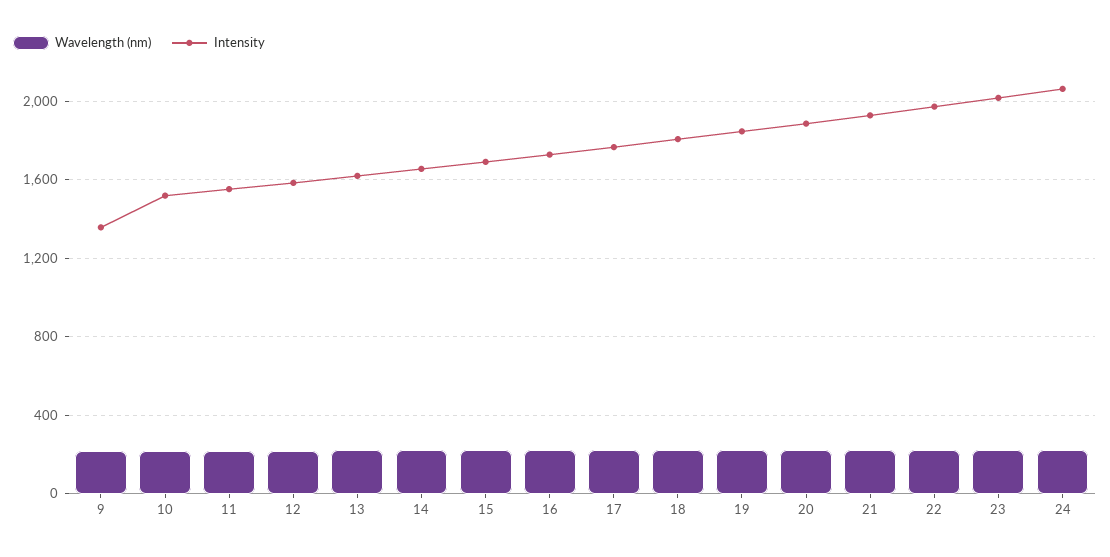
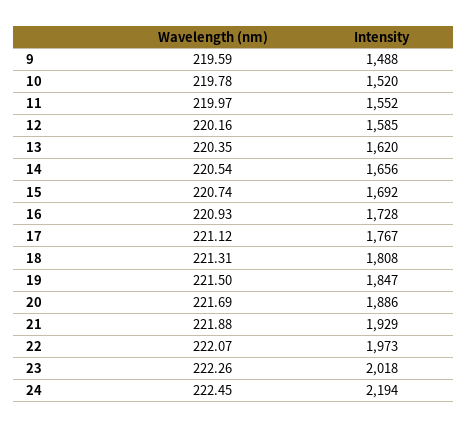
Intensity, 9: 1350 -> 1488
Intensity, 24: 2050 -> 2194

